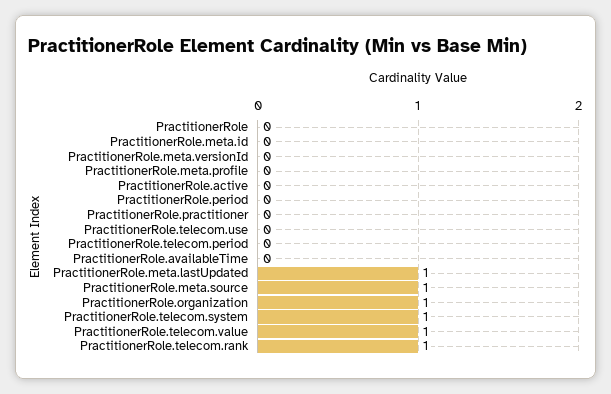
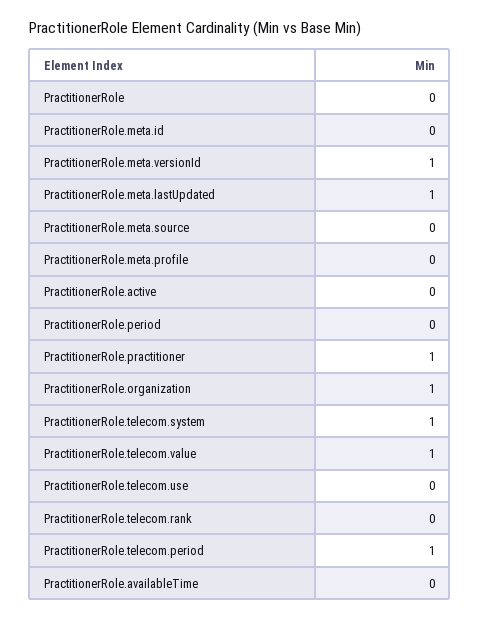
PractitionerRole.meta.versionId: 0 -> 1
PractitionerRole.practitioner: 0 -> 1
PractitionerRole.telecom.period: 0 -> 1
PractitionerRole.meta.source: 1 -> 0
PractitionerRole.telecom.rank: 1 -> 0

